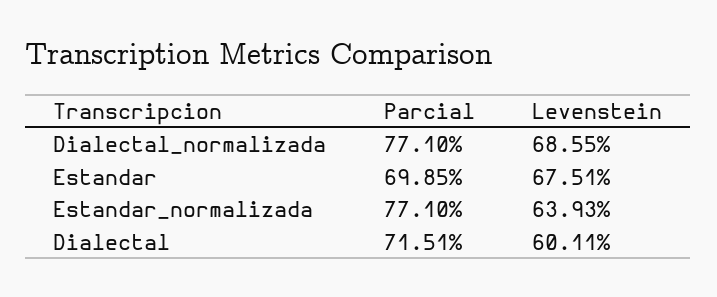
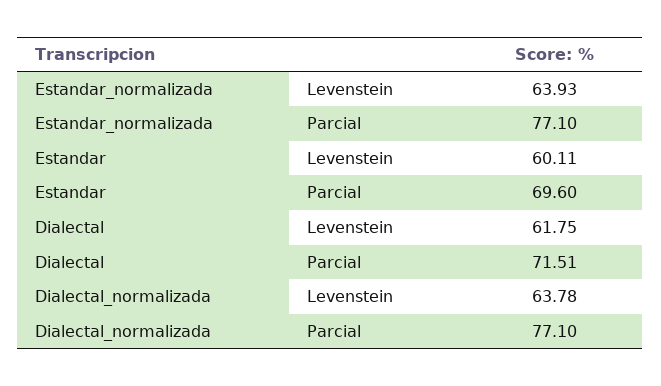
Levenstein, Dialectal_normalizada: 68.55 -> 63.78
Parcial, Estandar: 69.85 -> 69.6
Levenstein, Estandar: 67.51 -> 60.11
Levenstein, Dialectal: 60.11 -> 61.75

